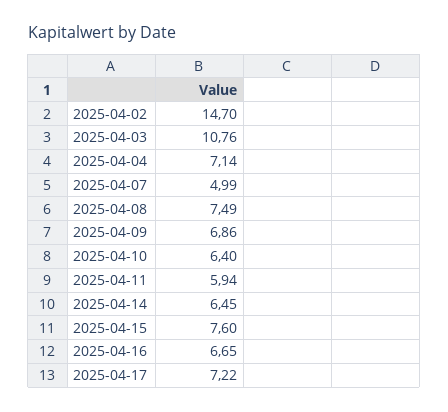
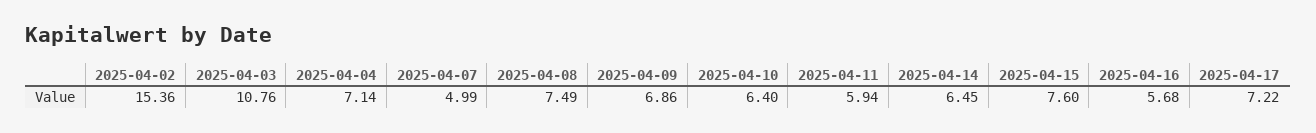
2025-04-02: 14.7 -> 15.36
2025-04-16: 6.65 -> 5.68

